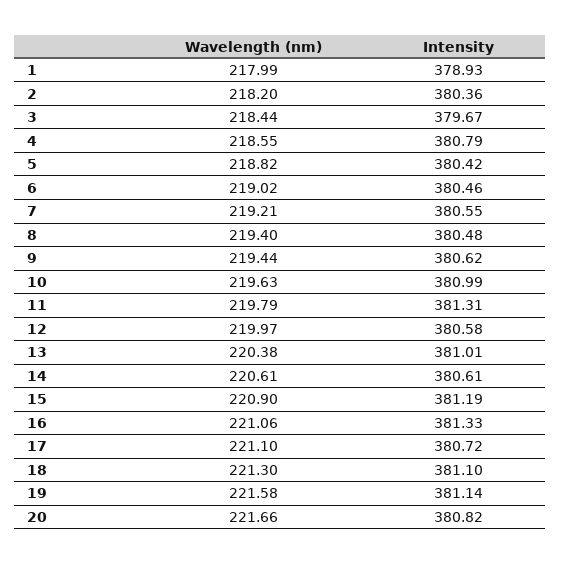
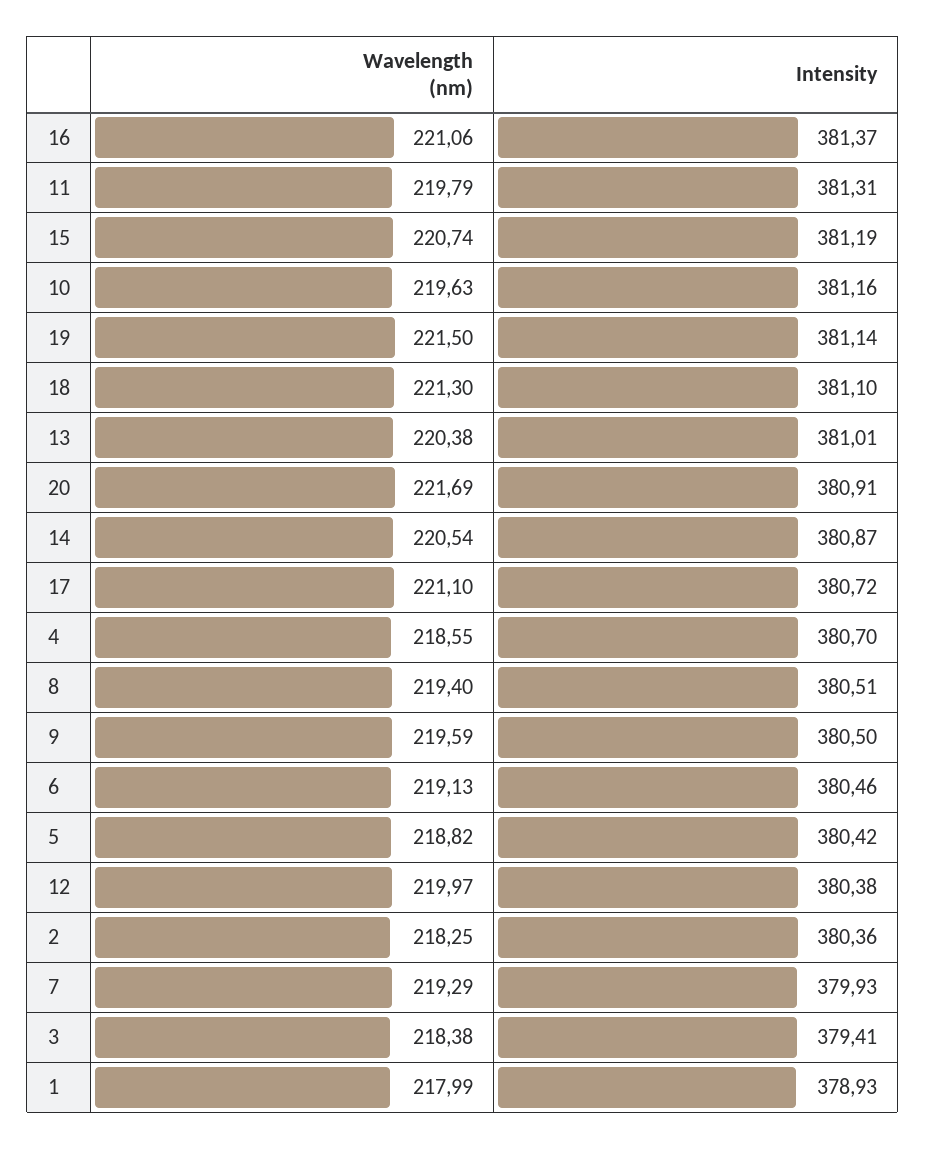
Wavelength (nm), 2: 218.2 -> 218.25
Wavelength (nm), 3: 218.44 -> 218.38
Intensity, 3: 379.67 -> 379.41
Intensity, 4: 380.79 -> 380.7
Wavelength (nm), 6: 219.02 -> 219.13
Wavelength (nm), 7: 219.21 -> 219.29
Intensity, 7: 380.55 -> 379.93
Intensity, 8: 380.48 -> 380.51
Wavelength (nm), 9: 219.44 -> 219.59
Intensity, 9: 380.62 -> 380.5
Intensity, 10: 380.99 -> 381.16
Intensity, 12: 380.58 -> 380.38
Wavelength (nm), 14: 220.61 -> 220.54
Intensity, 14: 380.61 -> 380.87
Wavelength (nm), 15: 220.9 -> 220.74
Intensity, 16: 381.33 -> 381.37
Wavelength (nm), 19: 221.58 -> 221.5
Wavelength (nm), 20: 221.66 -> 221.69
Intensity, 20: 380.82 -> 380.91

